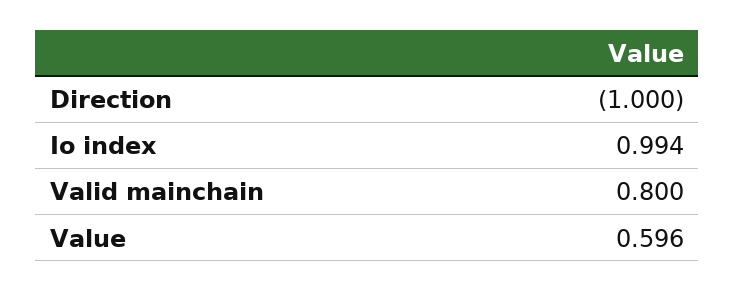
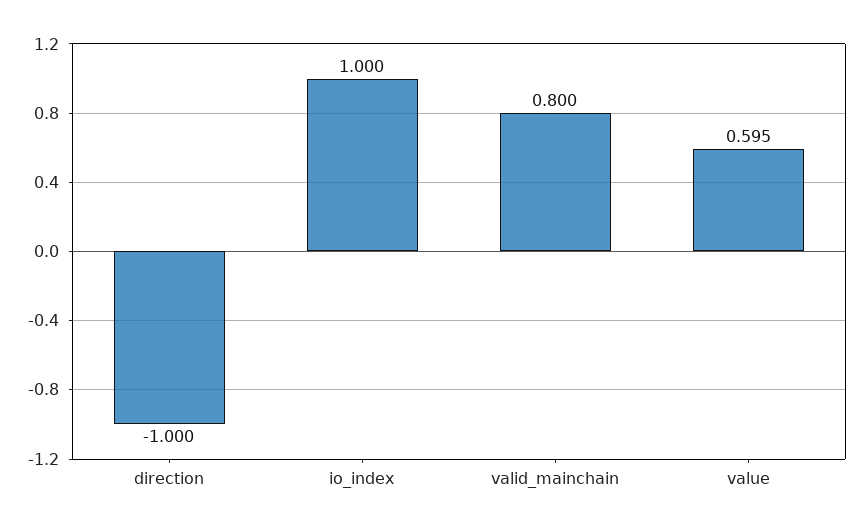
Io index: 0.994 -> 1
Value: 0.596 -> 0.595

